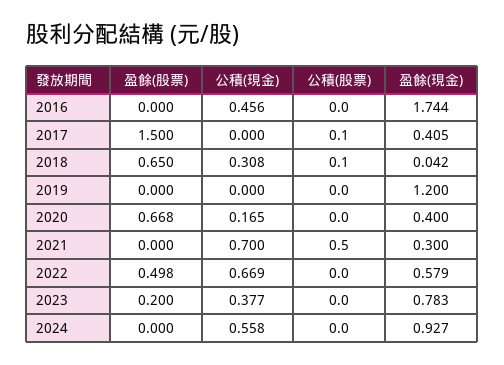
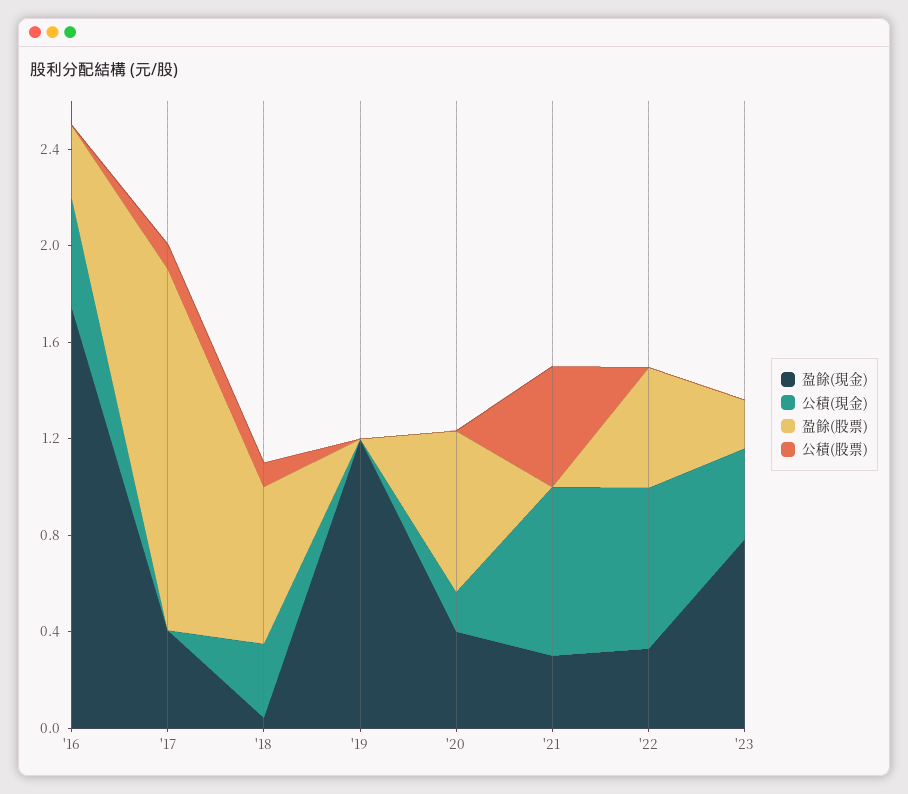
盈餘(股票), 2016: 0 -> 0.3
盈餘(現金), 2022: 0.579 -> 0.3
盈餘(股票), 2024: 0 -> none
公積(現金), 2024: 0.558 -> none
公積(股票), 2024: 0 -> none
盈餘(現金), 2024: 0.927 -> none

